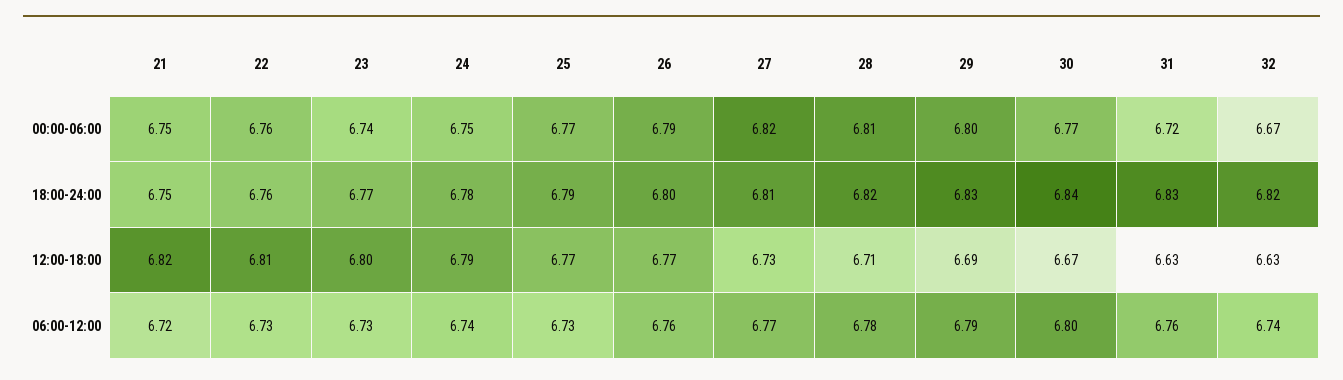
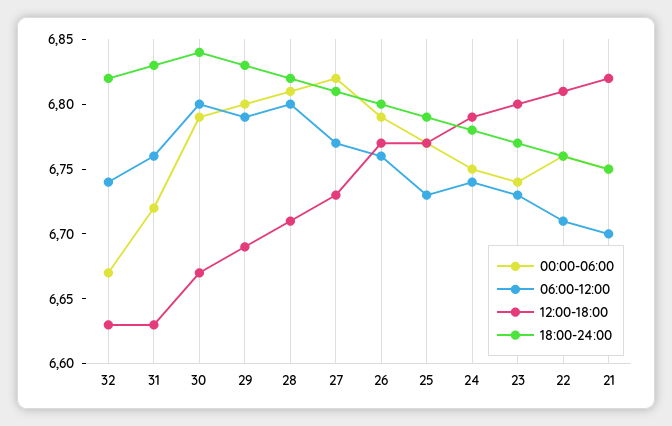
00:00-06:00, 30: 6.77 -> 6.79
06:00-12:00, 21: 6.72 -> 6.7
06:00-12:00, 22: 6.73 -> 6.71
06:00-12:00, 28: 6.78 -> 6.8

